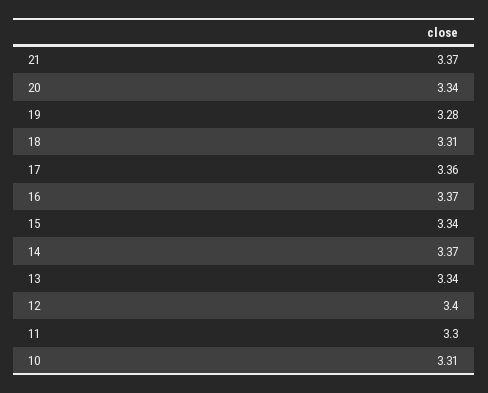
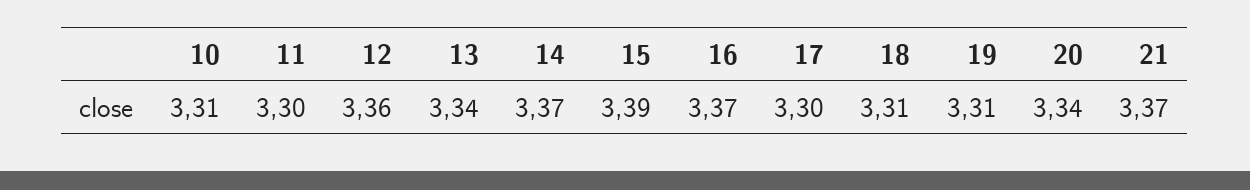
19: 3.28 -> 3.31
17: 3.36 -> 3.3
15: 3.34 -> 3.39
12: 3.4 -> 3.36

